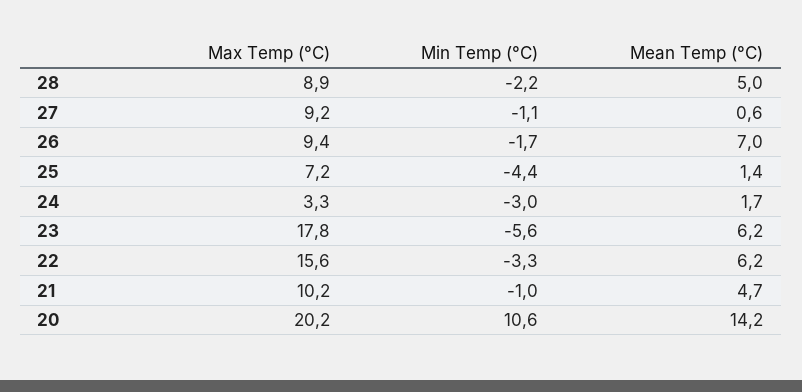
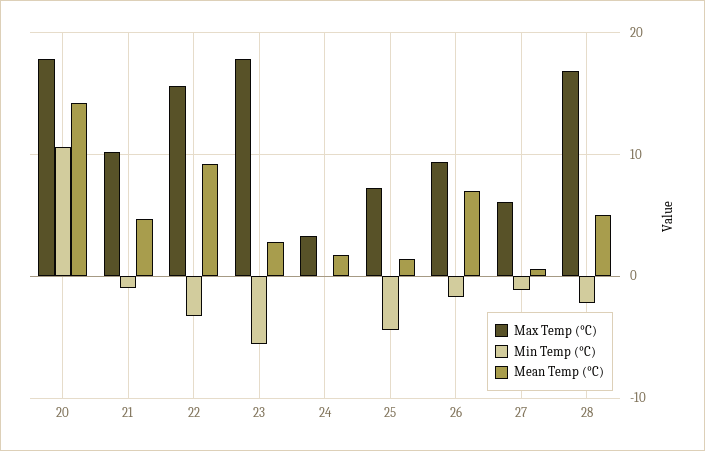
Max Temp (°C), 28: 8.9 -> 17
Max Temp (°C), 27: 9.2 -> 6
Min Temp (°C), 24: -3 -> 0
Mean Temp (°C), 23: 6.2 -> 3
Mean Temp (°C), 22: 6.2 -> 9
Max Temp (°C), 20: 20.2 -> 18

